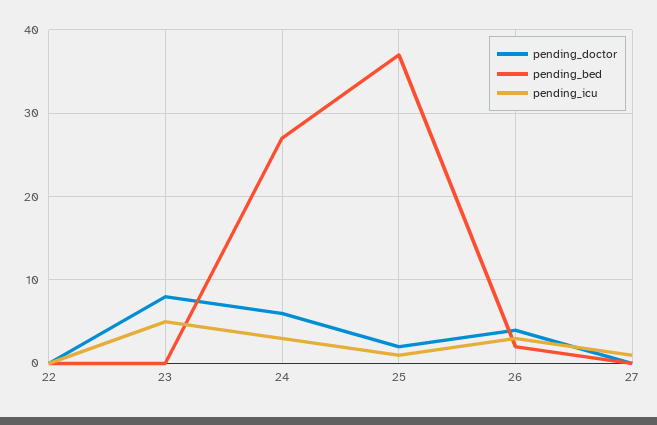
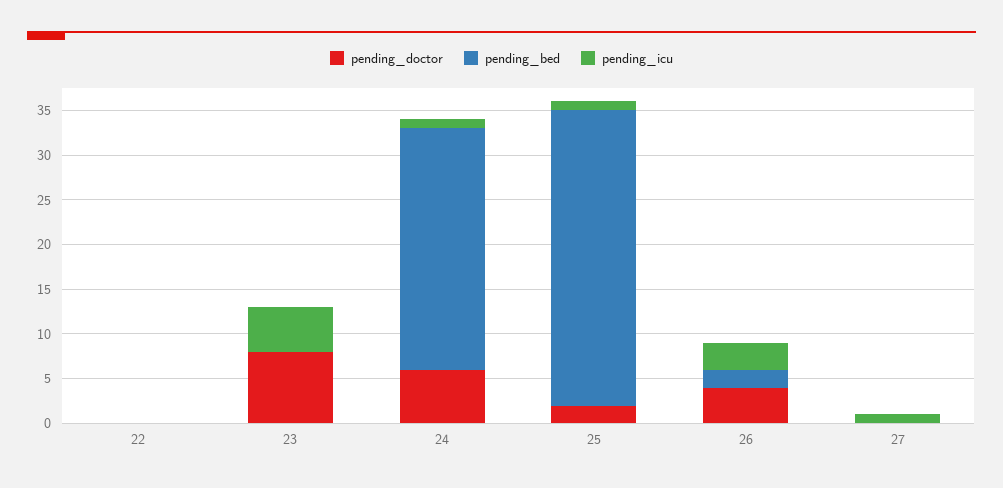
pending_icu, 24: 3 -> 1
pending_bed, 25: 37 -> 33

